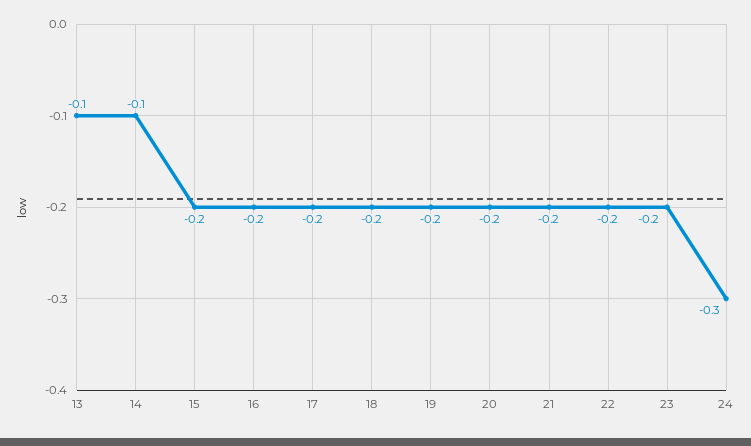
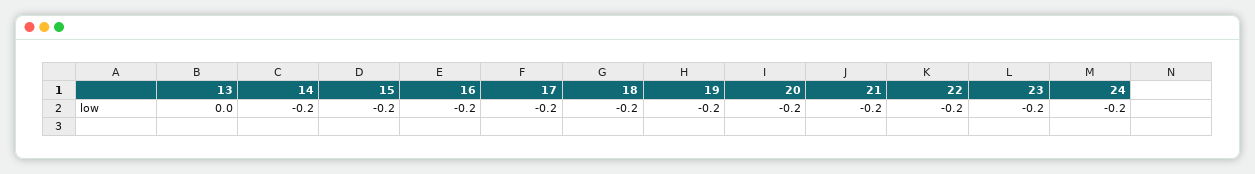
13: -0.1 -> 0
14: -0.1 -> -0.2
24: -0.3 -> -0.2

